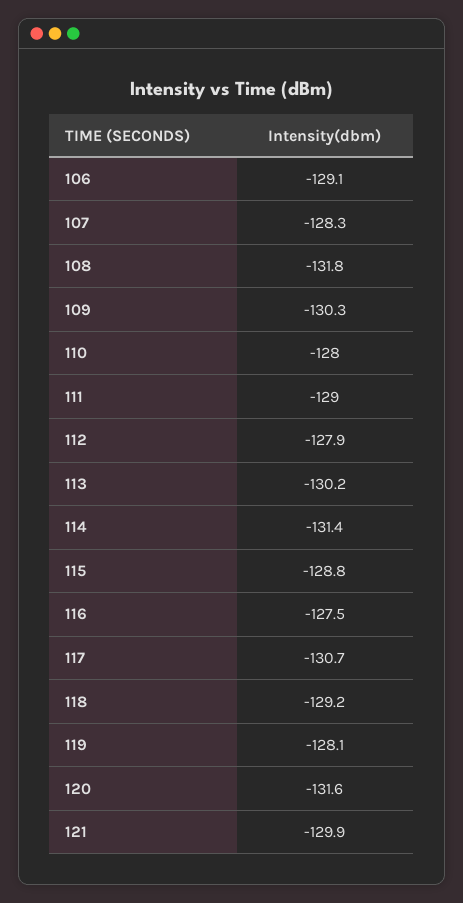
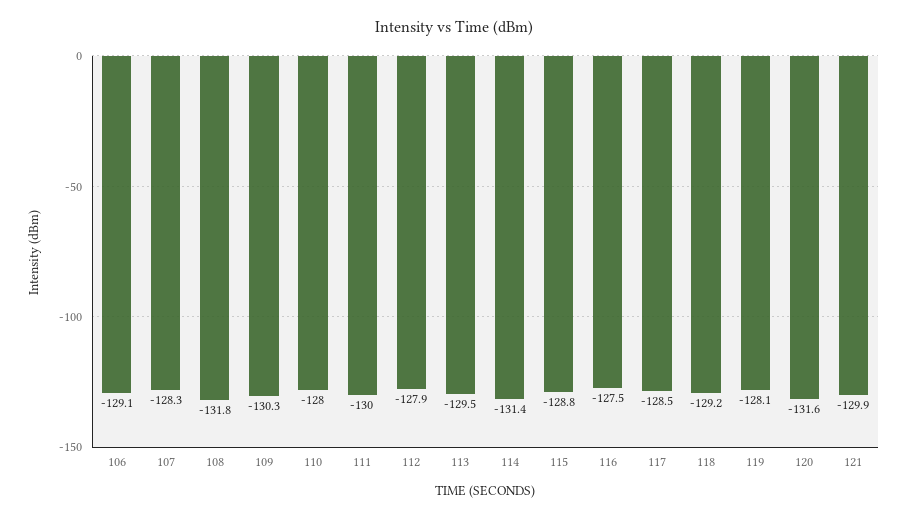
111: -129 -> -130
113: -130.2 -> -129.5
117: -130.7 -> -128.5

